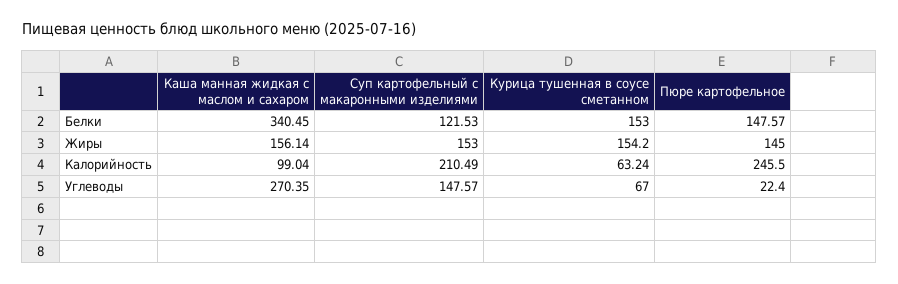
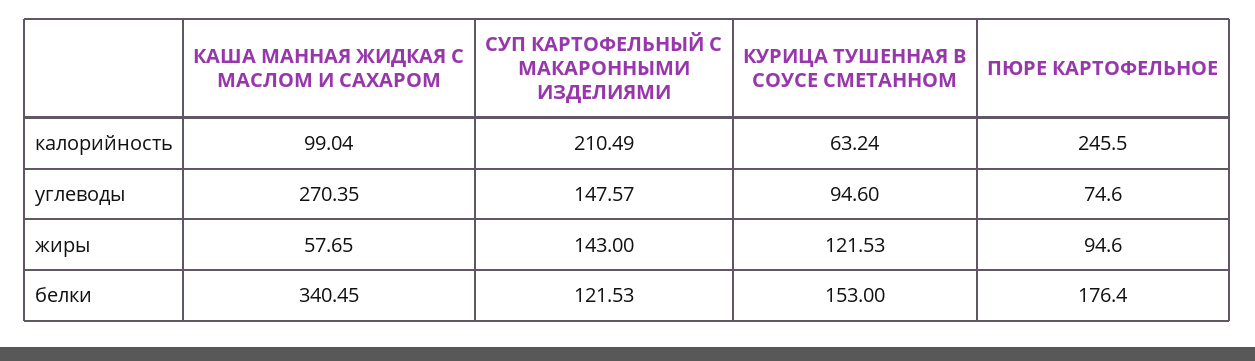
Пюре картофельное, Белки: 147.57 -> 176.4
Каша манная жидкая с маслом и сахаром, Жиры: 156.14 -> 57.65
Суп картофельный с макаронными изделиями, Жиры: 153 -> 143
Курица тушенная в соусе сметанном, Жиры: 154.2 -> 121.53
Пюре картофельное, Жиры: 145 -> 94.6
Курица тушенная в соусе сметанном, Углеводы: 67 -> 94.6
Пюре картофельное, Углеводы: 22.4 -> 74.6

